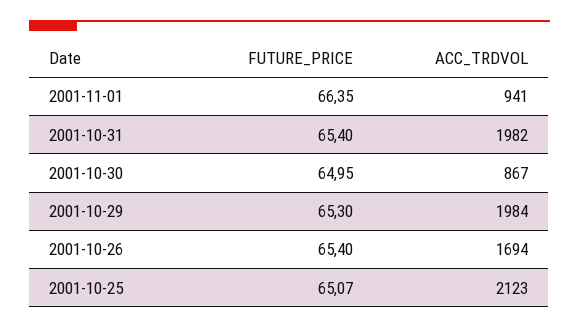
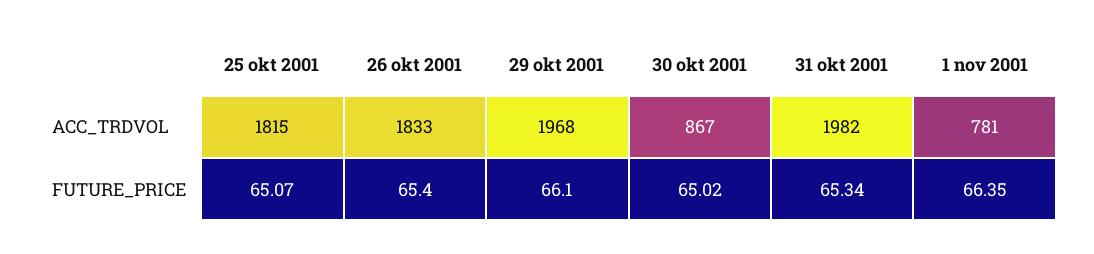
ACC_TRDVOL, 2001-11-01: 941 -> 781
FUTURE_PRICE, 2001-10-31: 65.4 -> 65.34
FUTURE_PRICE, 2001-10-30: 64.95 -> 65.02
FUTURE_PRICE, 2001-10-29: 65.3 -> 66.1
ACC_TRDVOL, 2001-10-29: 1984 -> 1968
ACC_TRDVOL, 2001-10-26: 1694 -> 1833
ACC_TRDVOL, 2001-10-25: 2123 -> 1815

